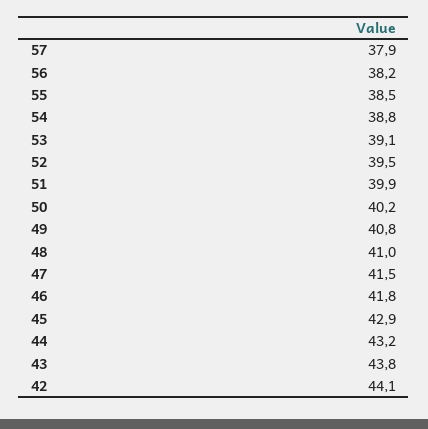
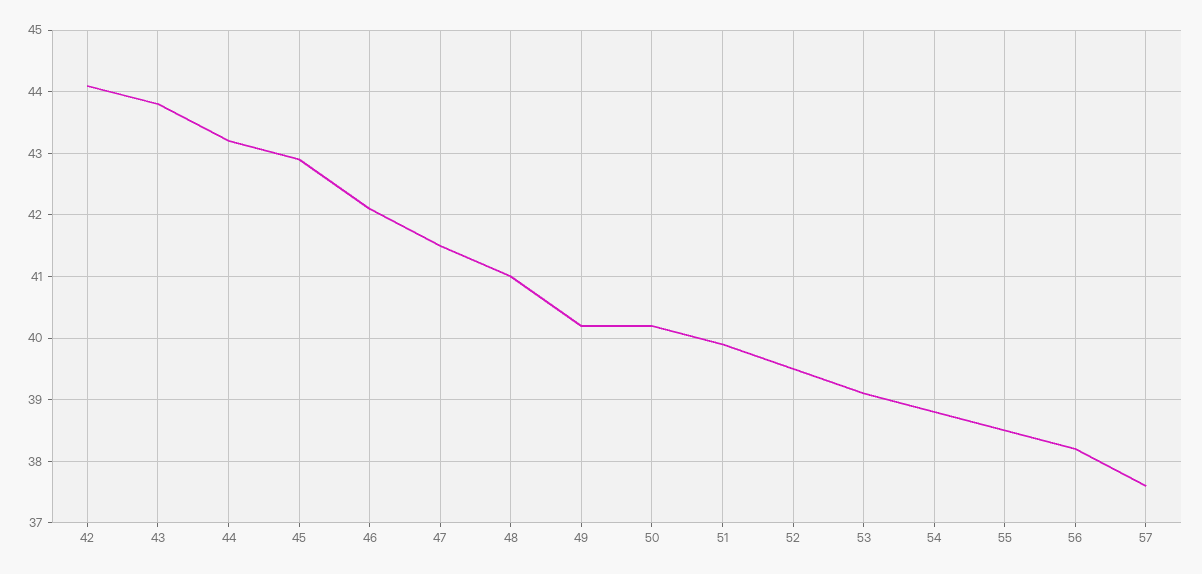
57: 37.9 -> 37.6
49: 40.8 -> 40.2
46: 41.8 -> 42.1

